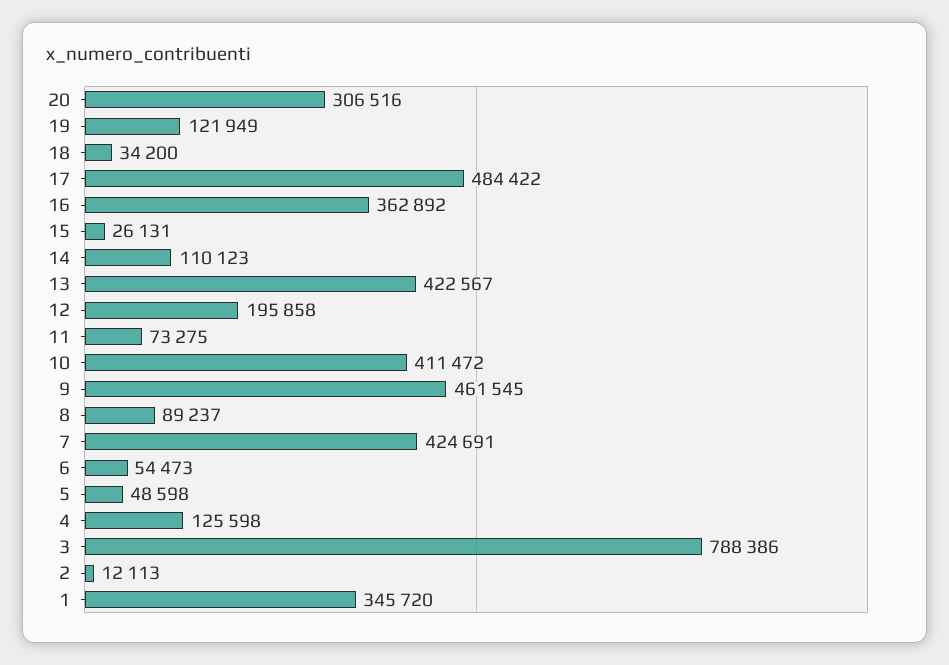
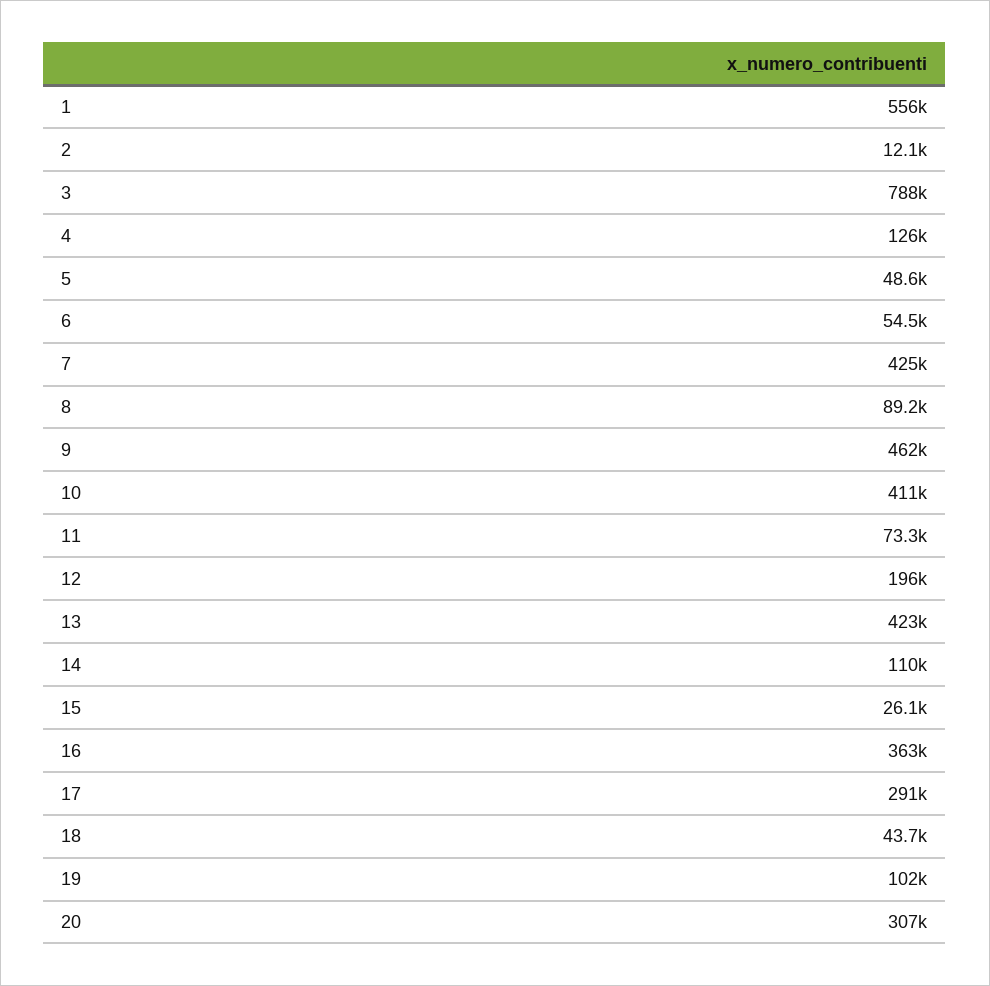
19: 121949 -> 102000
18: 34200 -> 43700
17: 484422 -> 291000
1: 345720 -> 556000

